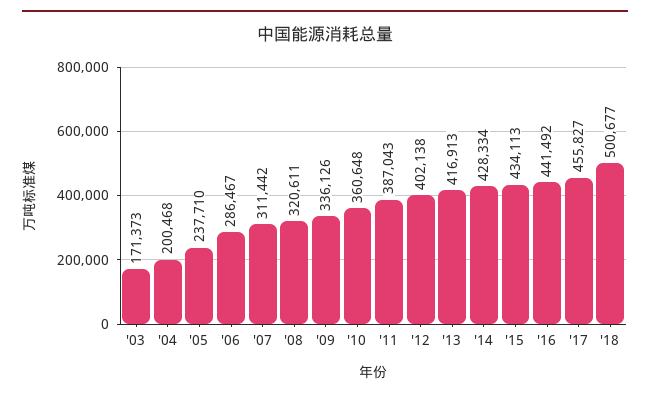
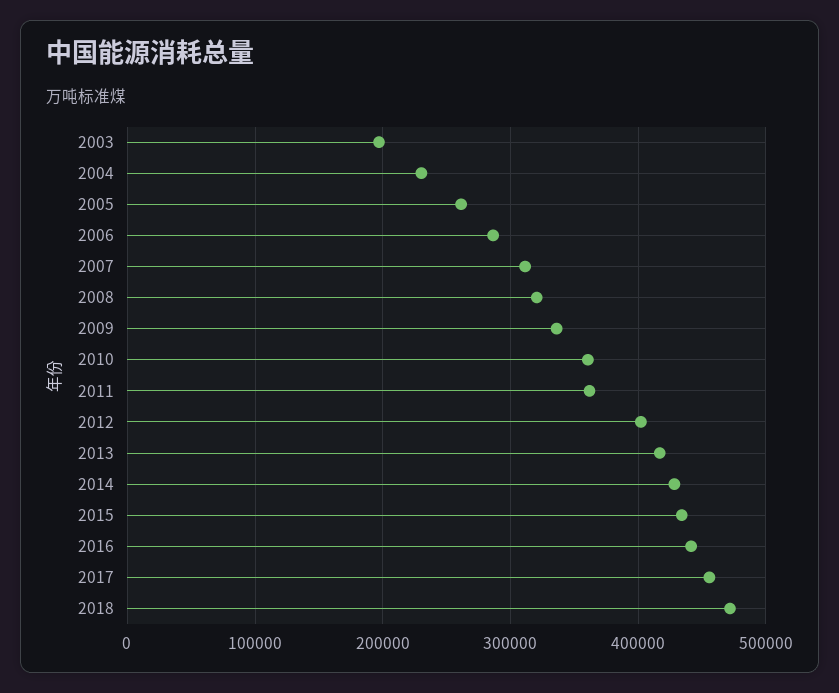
'03: 171373 -> 200000
'04: 200468 -> 230000
'05: 237710 -> 260000
'11: 387043 -> 360000
'18: 500677 -> 470000

